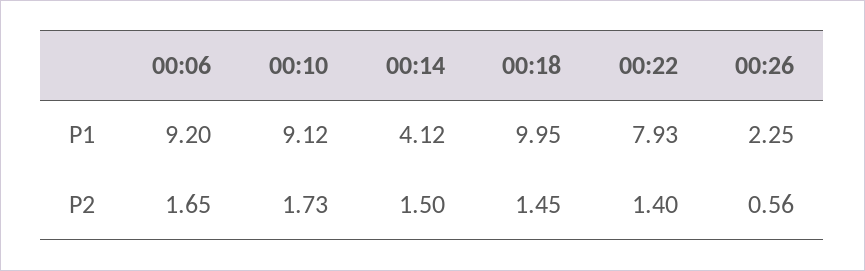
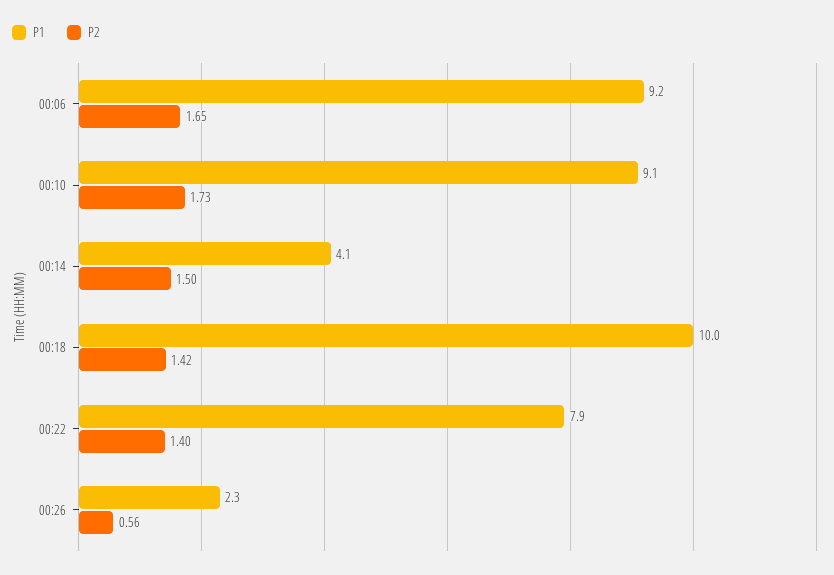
P2, 00:18: 1.45 -> 1.42

